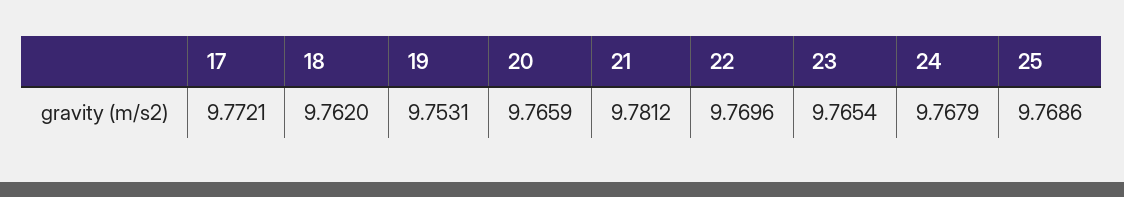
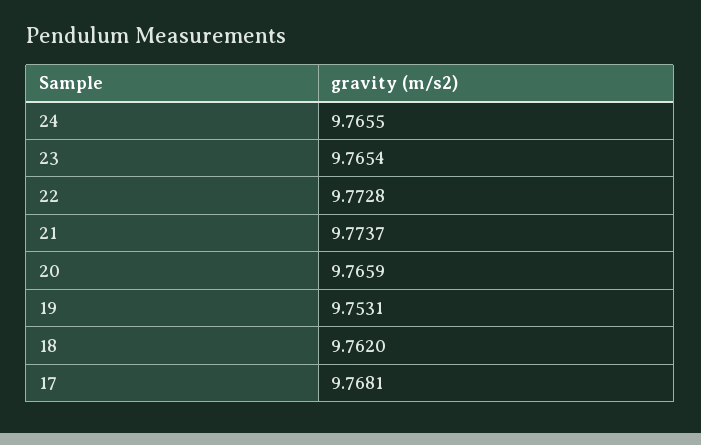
17: 9.7721 -> 9.7681
21: 9.7812 -> 9.7737
22: 9.7696 -> 9.7728
24: 9.7679 -> 9.7655
25: 9.7686 -> none

